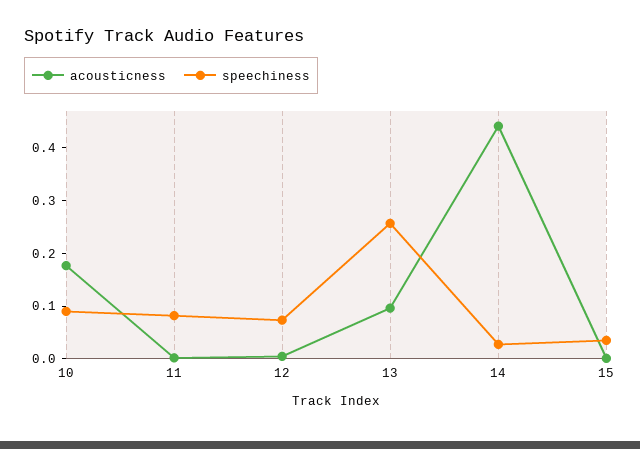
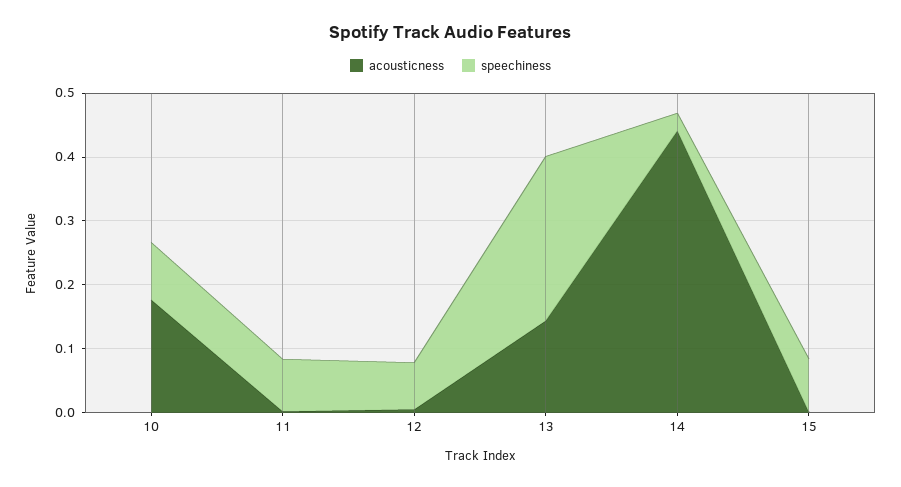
acousticness, 13: 0.1 -> 0.14
speechiness, 15: 0.04 -> 0.08

